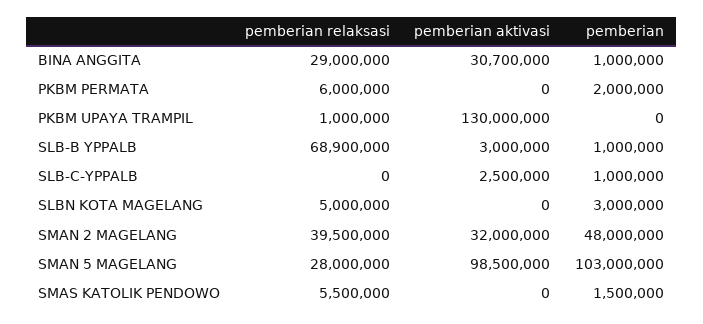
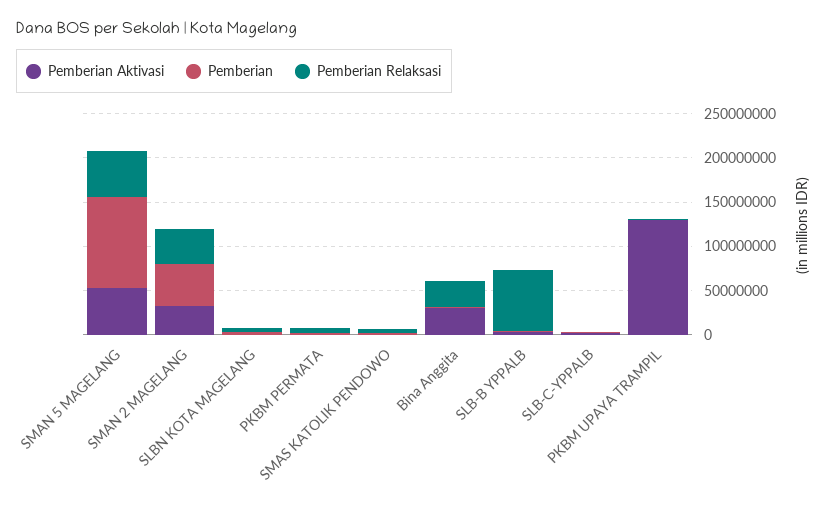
pemberian relaksasi, SMAN 5 MAGELANG: 28000000 -> 50000000
pemberian aktivasi, SMAN 5 MAGELANG: 98500000 -> 50000000

